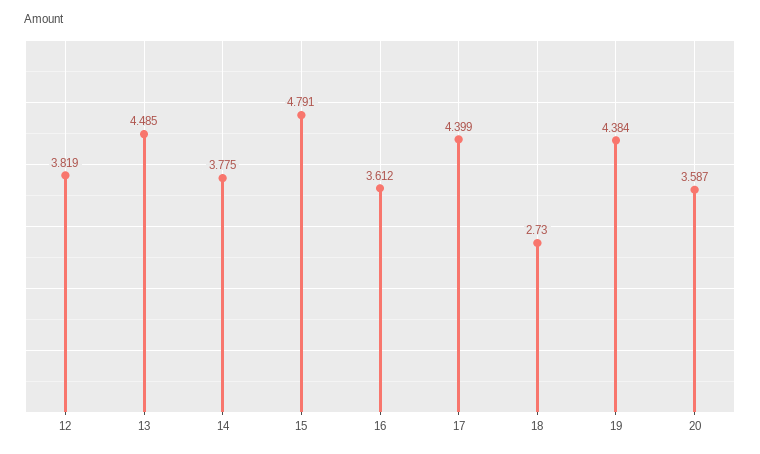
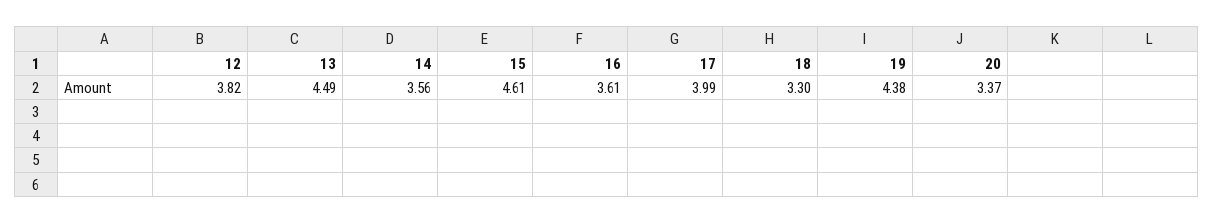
14: 3.775 -> 3.56
15: 4.791 -> 4.61
17: 4.399 -> 3.99
18: 2.73 -> 3.3
20: 3.587 -> 3.37

